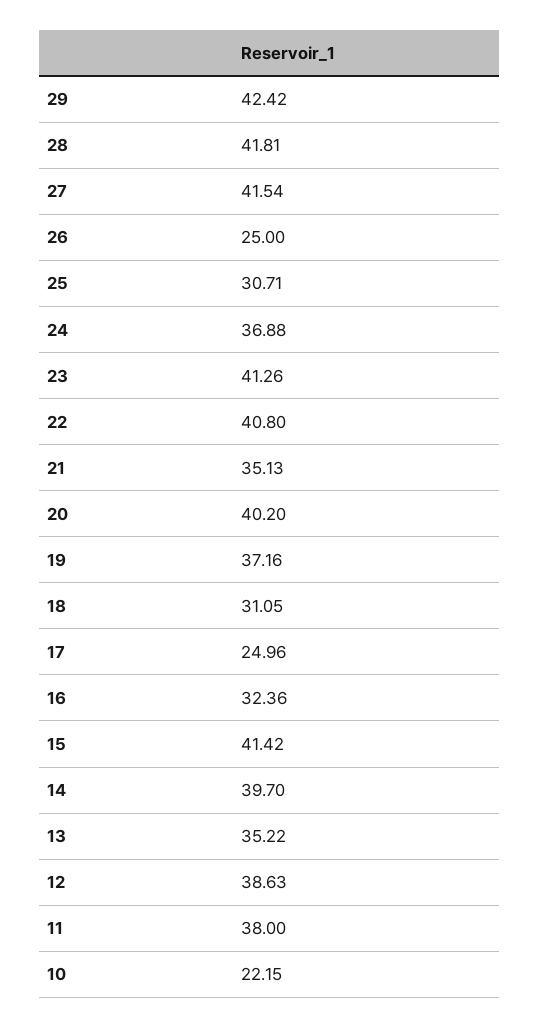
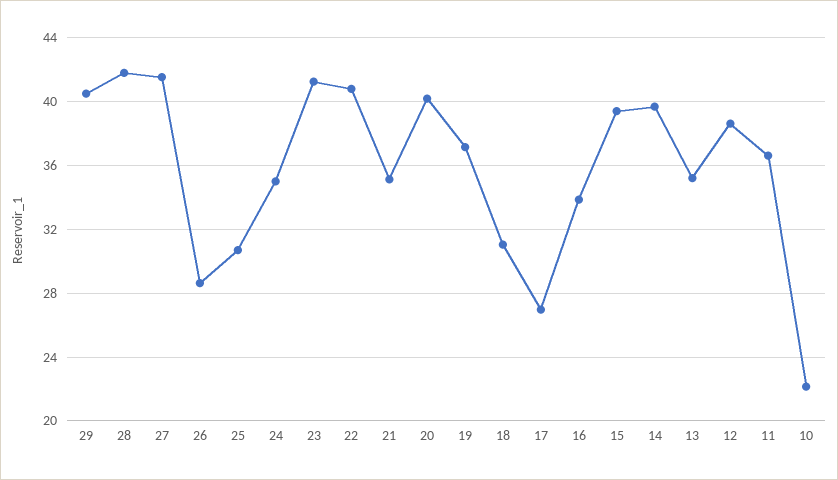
29: 42.42 -> 40.5
26: 25 -> 28.5
24: 36.88 -> 35
17: 24.96 -> 27
16: 32.36 -> 34
15: 41.42 -> 39.5
11: 38 -> 36.5

